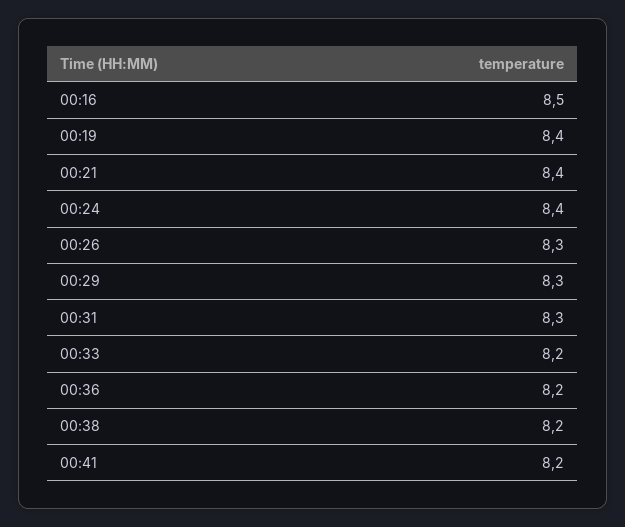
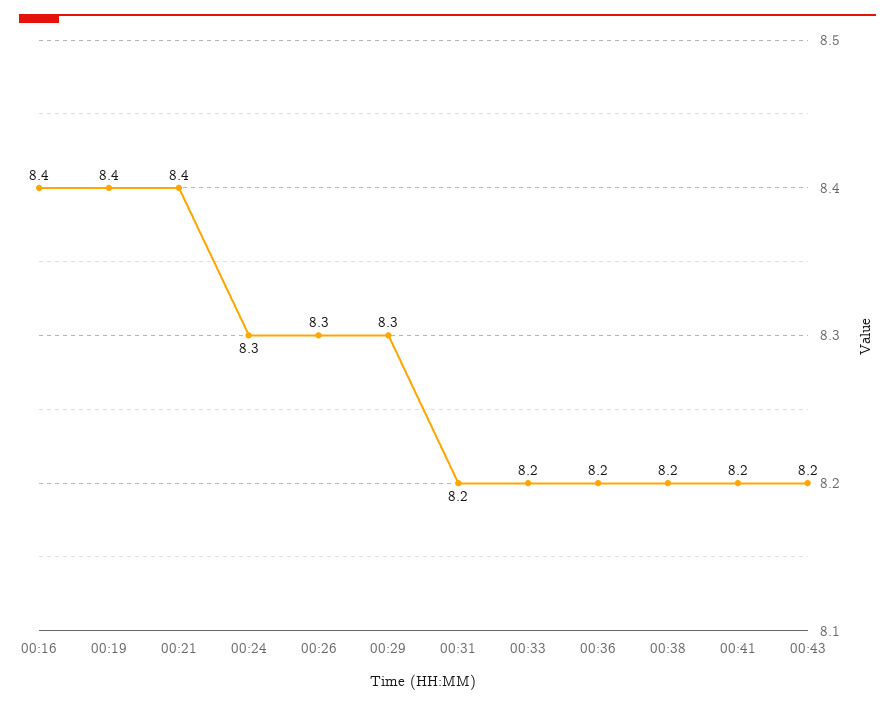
00:16: 8.5 -> 8.4
00:24: 8.4 -> 8.3
00:31: 8.3 -> 8.2
00:43: none -> 8.2

